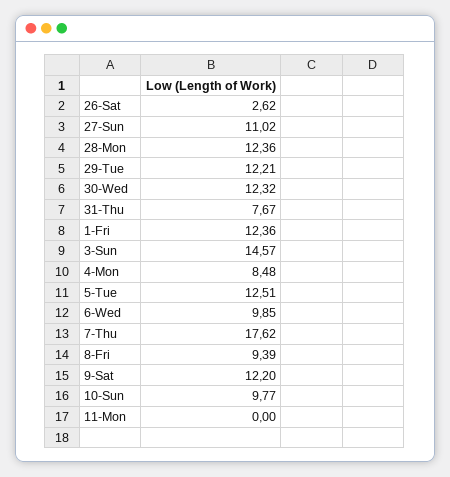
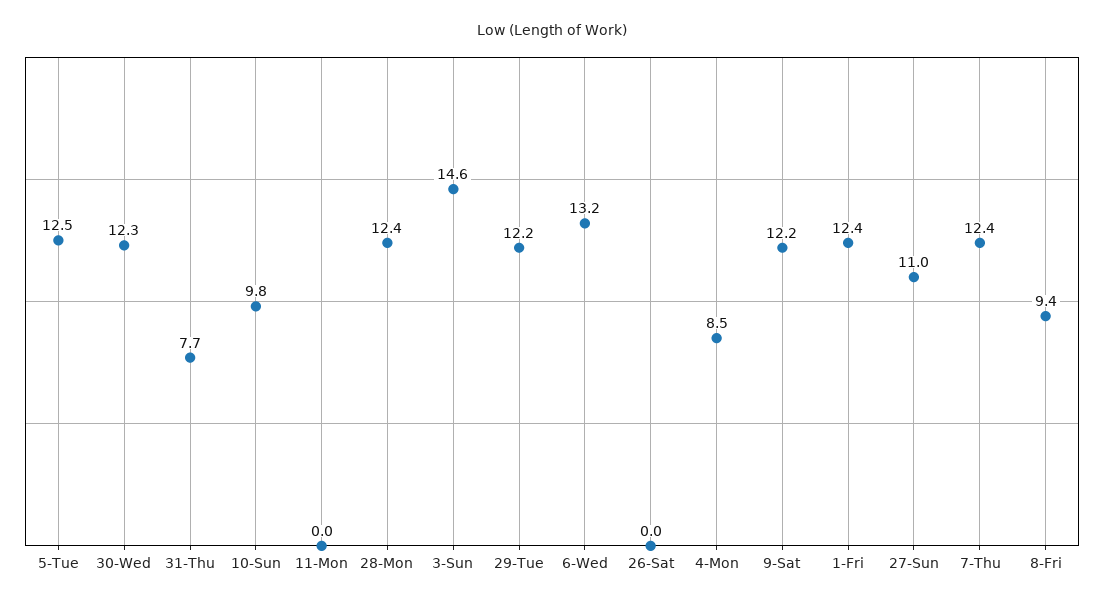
26-Sat: 2.62 -> 0
6-Wed: 9.85 -> 13.2
7-Thu: 17.62 -> 12.4

